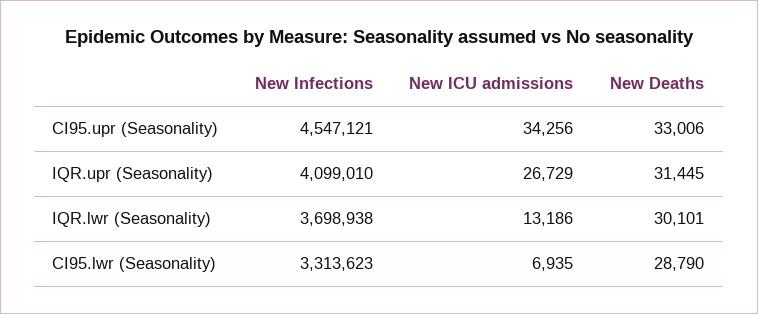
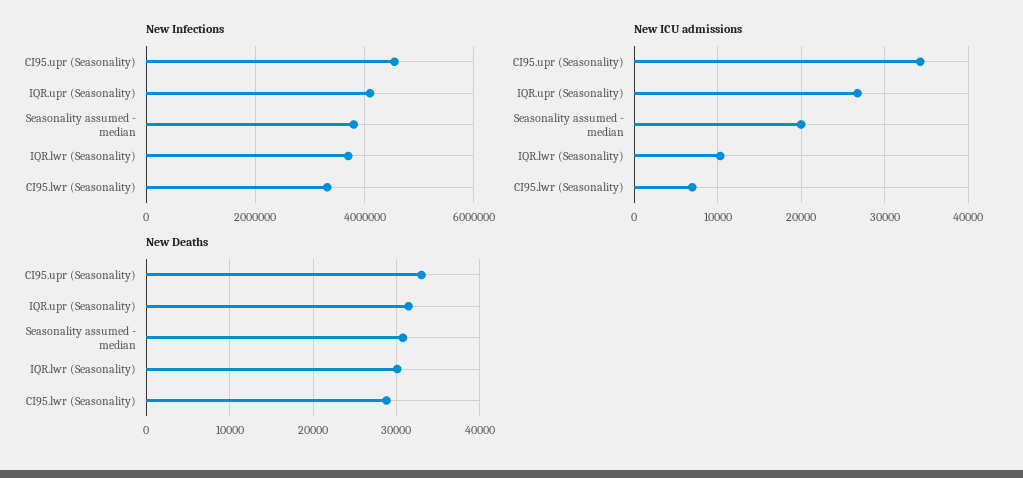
New ICU admissions, IQR.lwr (Seasonality): 13186 -> 10000
New Infections, Seasonality assumed - median: none -> 3800000
New ICU admissions, Seasonality assumed - median: none -> 20000
New Deaths, Seasonality assumed - median: none -> 31000

